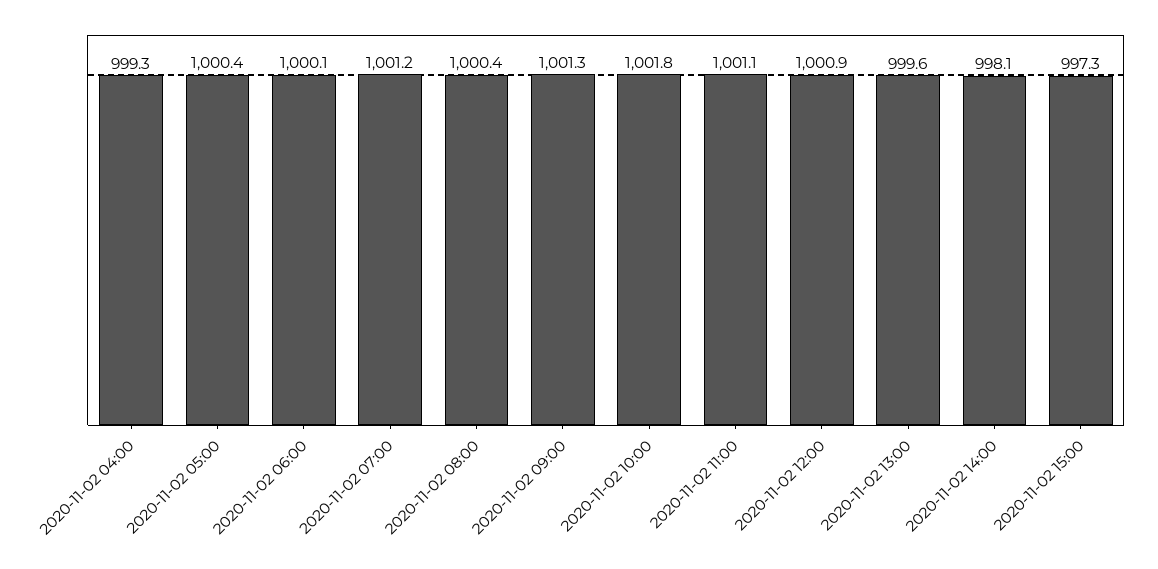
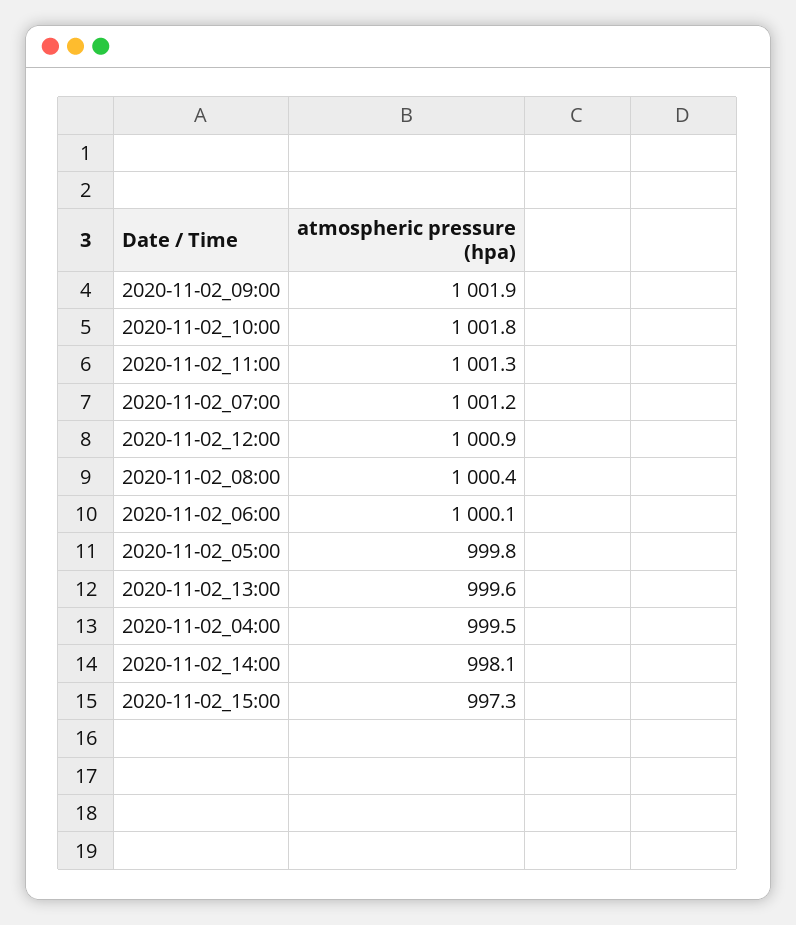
2020-11-02 04:00: 999.3 -> 999.5
2020-11-02 05:00: 1000.4 -> 999.8
2020-11-02 09:00: 1001.3 -> 1001.9
2020-11-02 11:00: 1001.1 -> 1001.3

